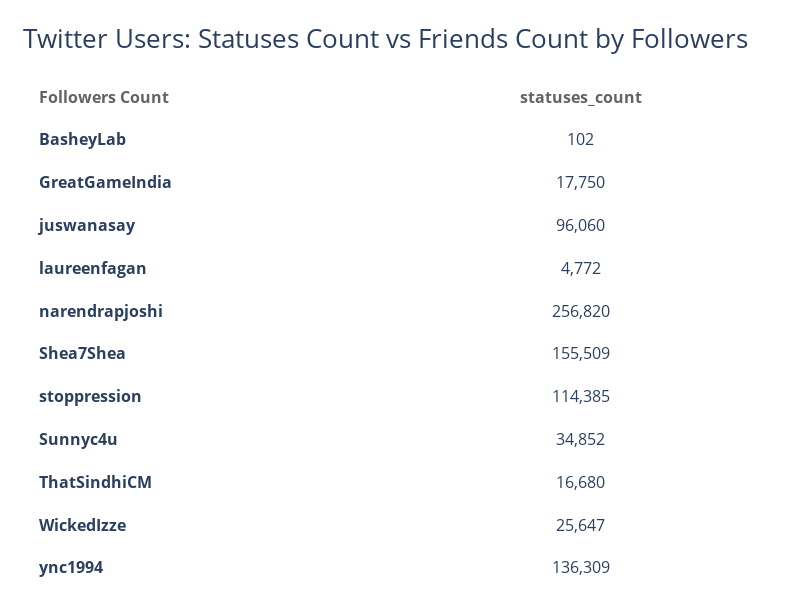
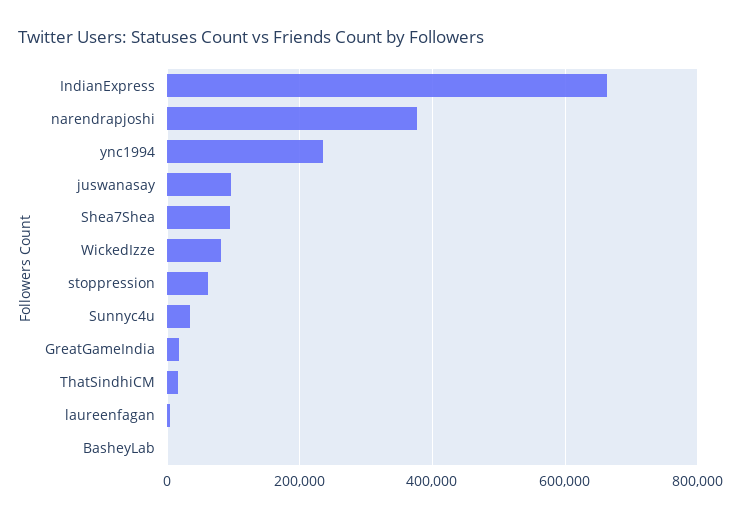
narendrapjoshi: 256820 -> 380000
Shea7Shea: 155509 -> 100000
stoppression: 114385 -> 60000
WickedIzze: 25647 -> 80000
ync1994: 136309 -> 240000
IndianExpress: none -> 660000

